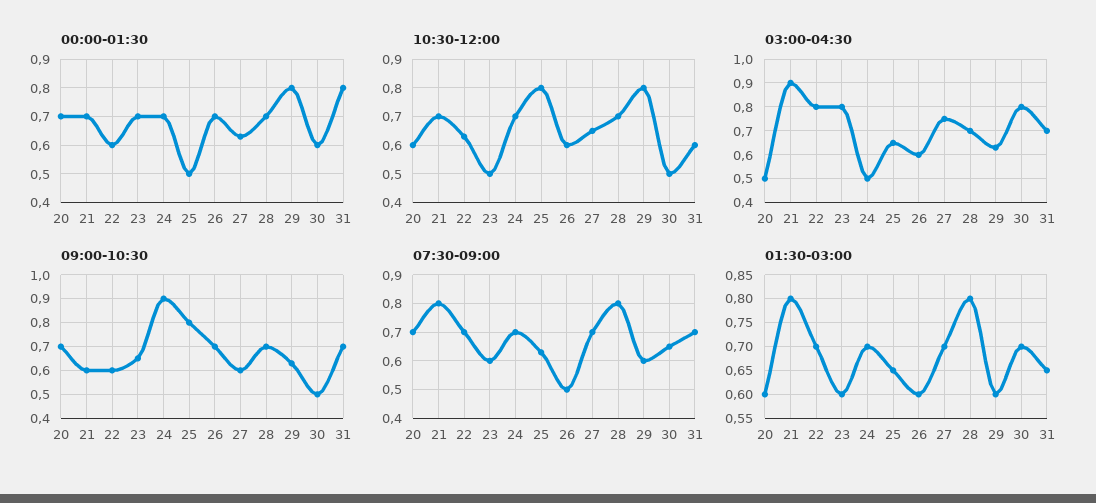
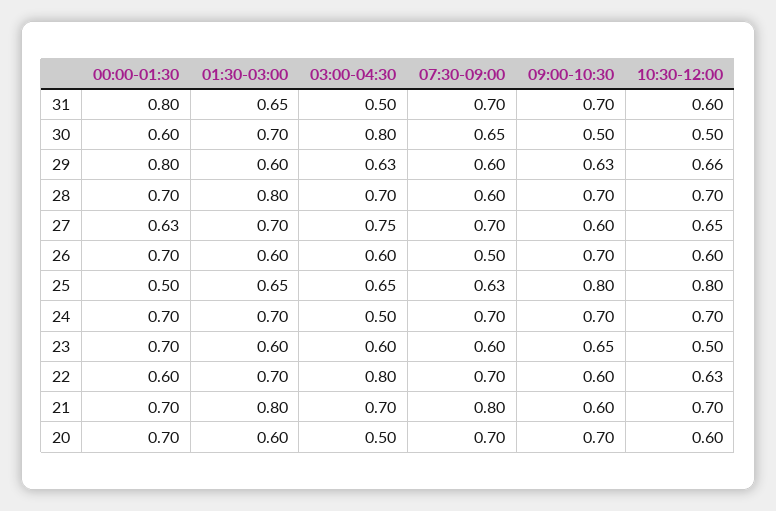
10:30-12:00, 29: 0.8 -> 0.66
03:00-04:30, 21: 0.9 -> 0.7
03:00-04:30, 23: 0.8 -> 0.6
03:00-04:30, 31: 0.7 -> 0.5
09:00-10:30, 24: 0.9 -> 0.7
07:30-09:00, 28: 0.8 -> 0.6

